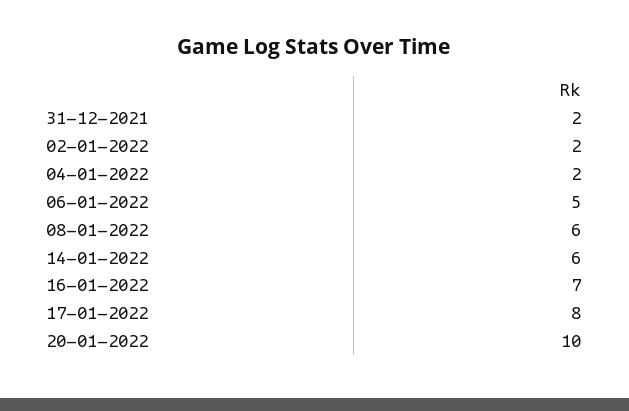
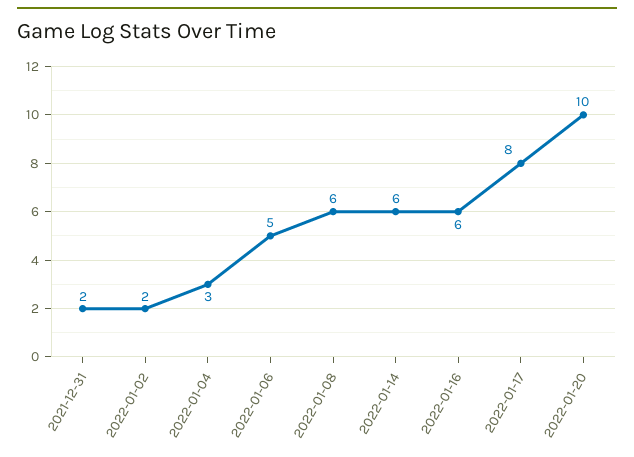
04-01-2022: 2 -> 3
16-01-2022: 7 -> 6

